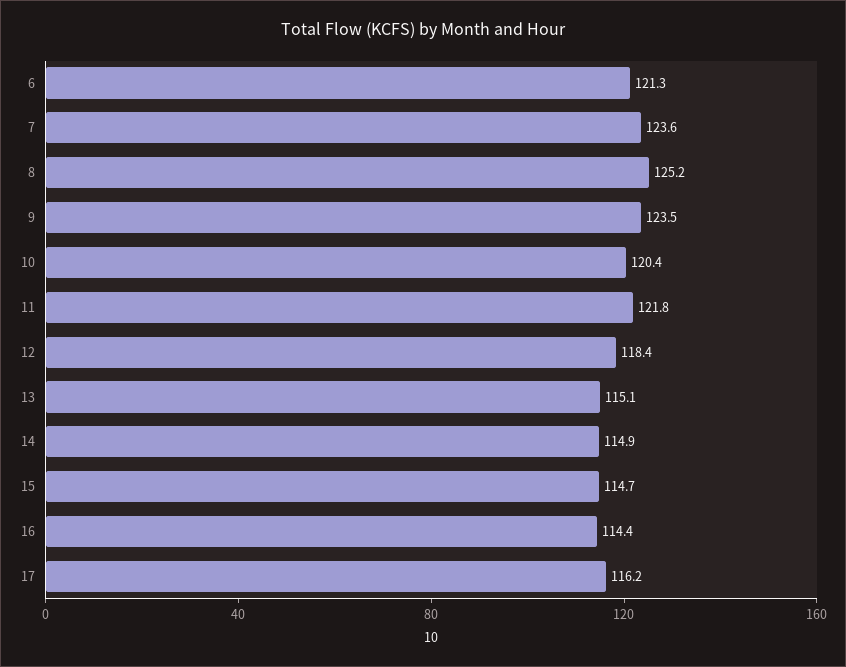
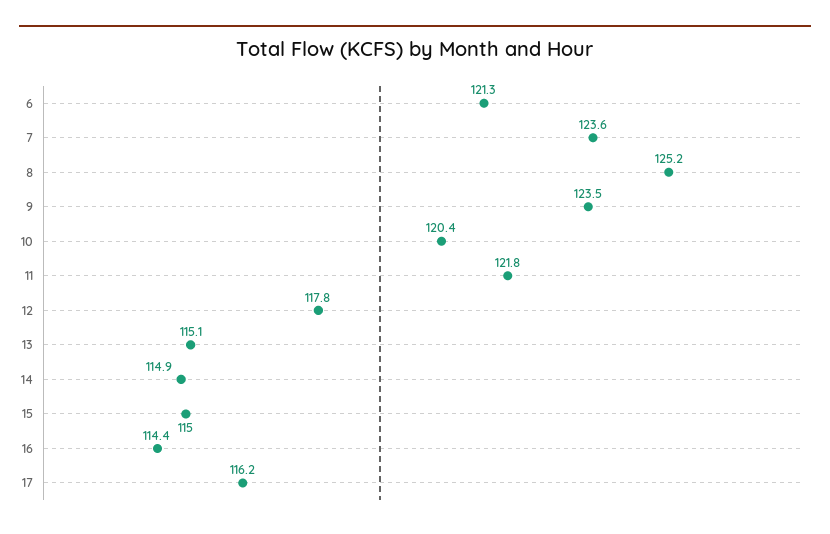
12: 118.4 -> 117.8
15: 114.7 -> 115

